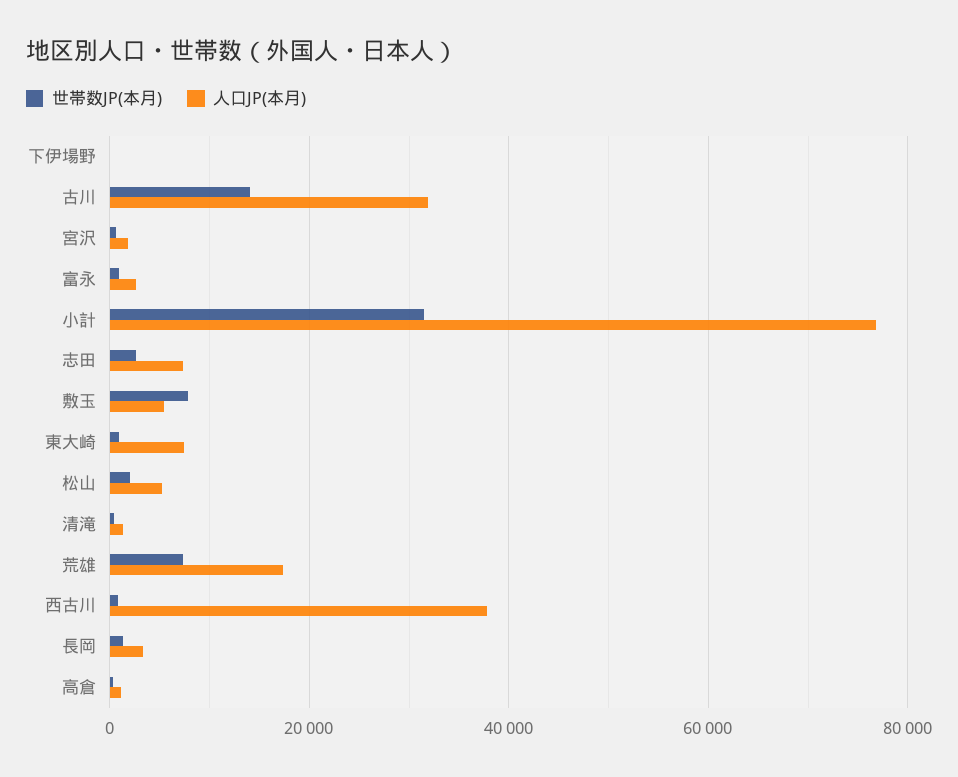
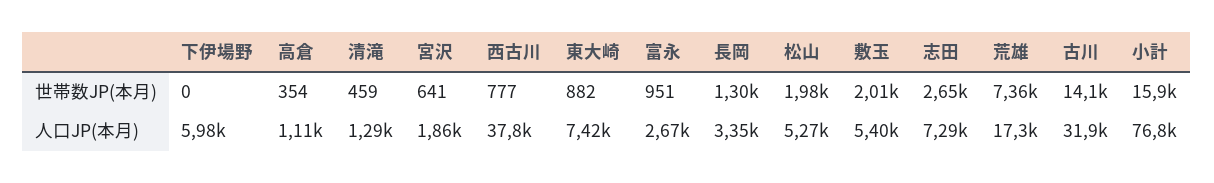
人口JP(本月), 下伊場野: 0 -> 5980
世帯数JP(本月), 小計: 32000 -> 15900
世帯数JP(本月), 敷玉: 8000 -> 2010

